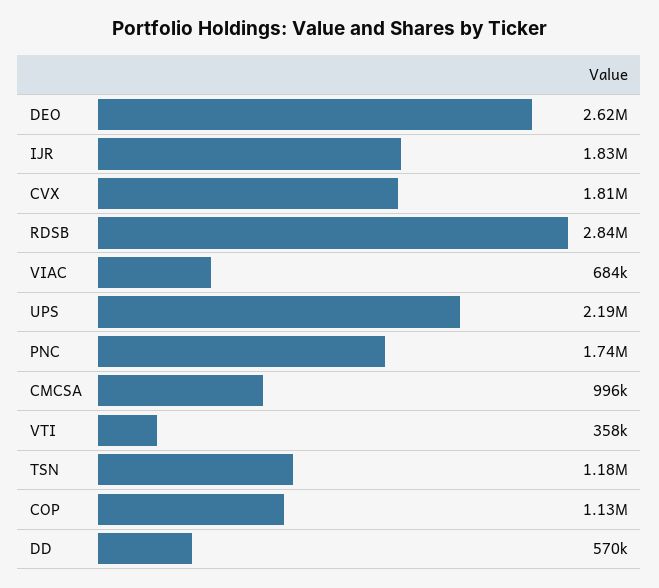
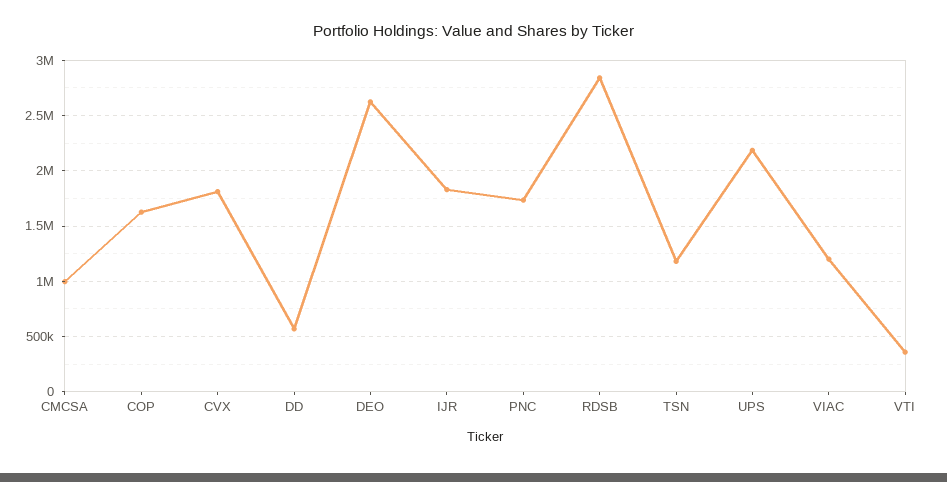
VIAC: 684000 -> 1200000
COP: 1130000 -> 1600000

